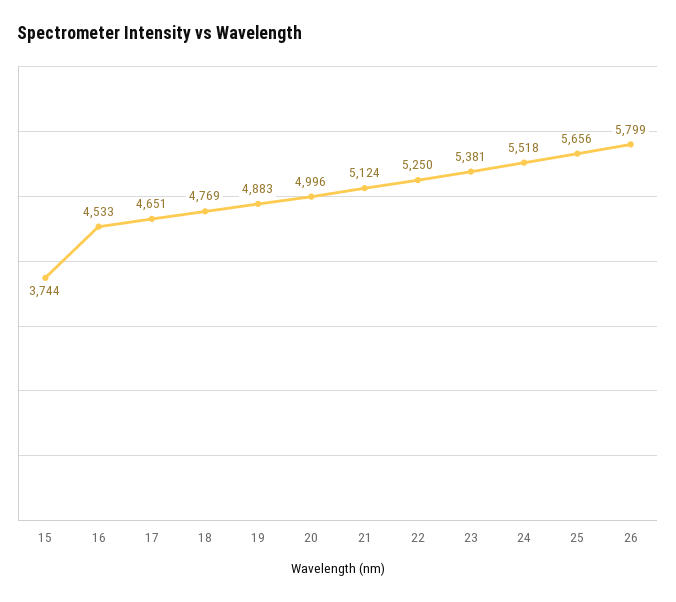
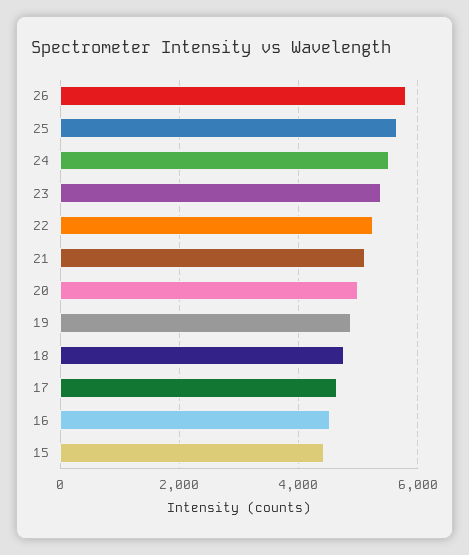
15: 3744 -> 4400

